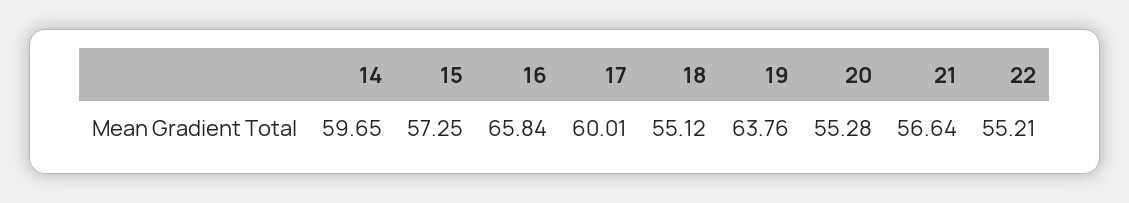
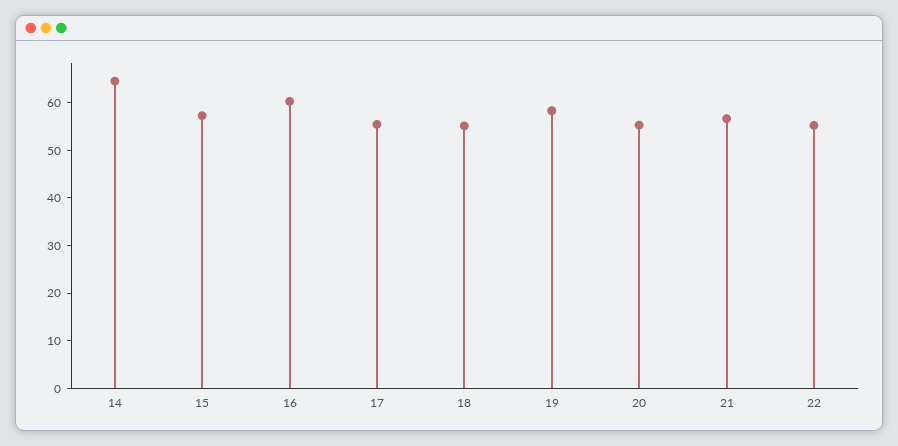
14: 59.65 -> 64
16: 65.84 -> 60
17: 60.01 -> 56
19: 63.76 -> 58

